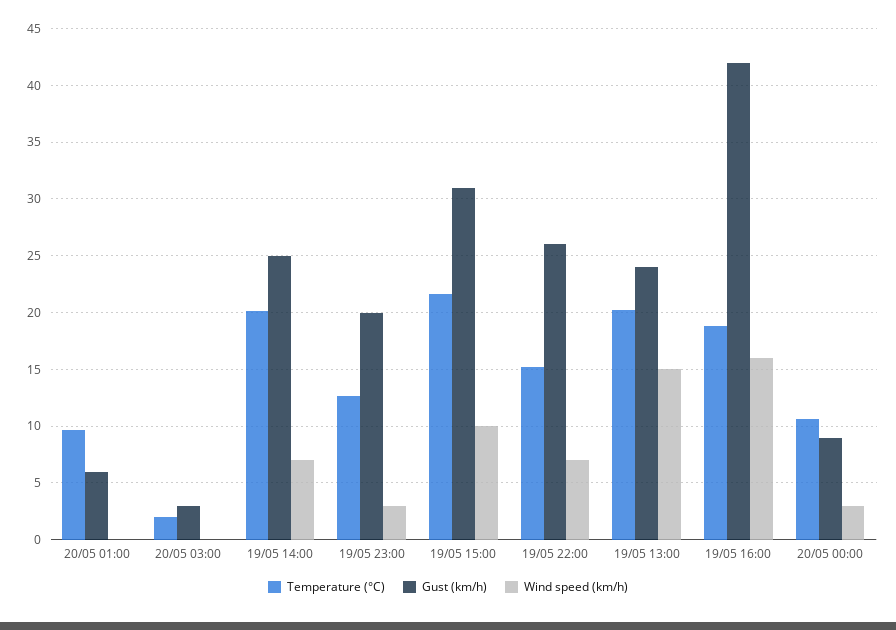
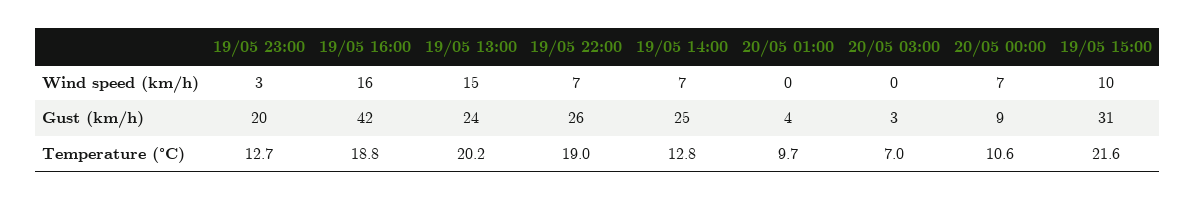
Gust (km/h), 20/05 01:00: 6 -> 4
Temperature (°C), 20/05 03:00: 2 -> 7
Temperature (°C), 19/05 14:00: 20 -> 12.8
Temperature (°C), 19/05 22:00: 15 -> 19
Wind speed (km/h), 20/05 00:00: 3 -> 7

